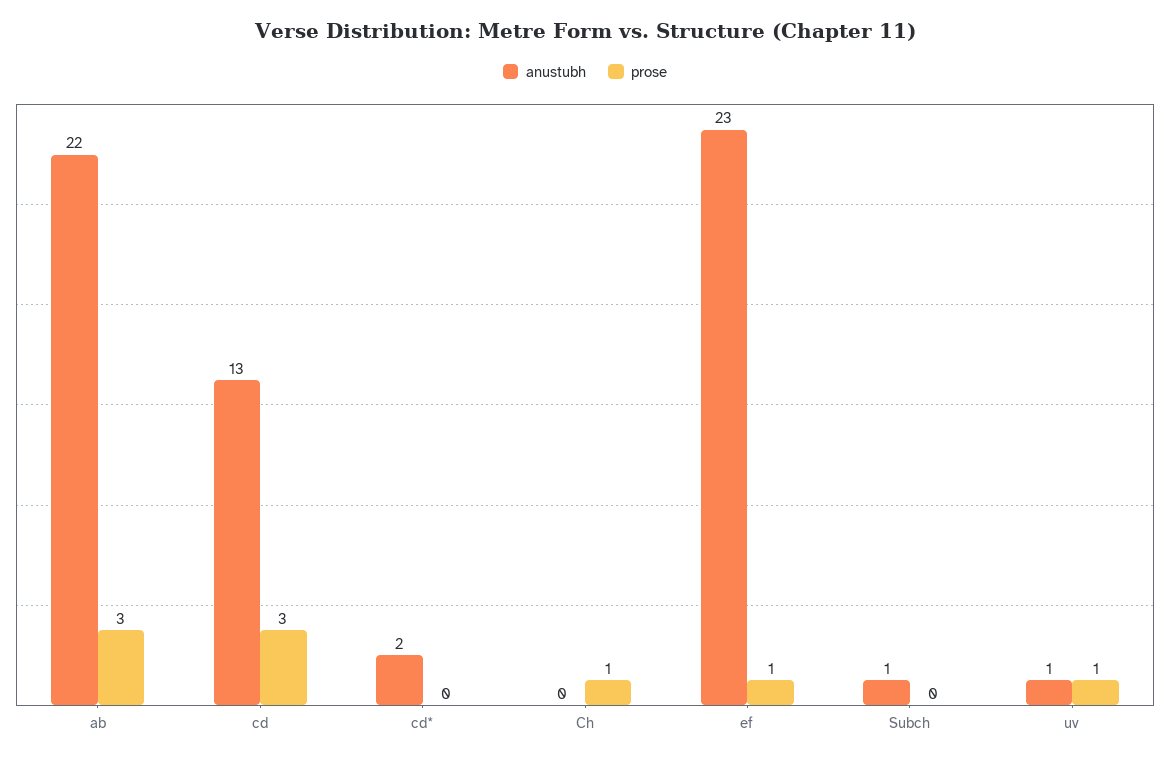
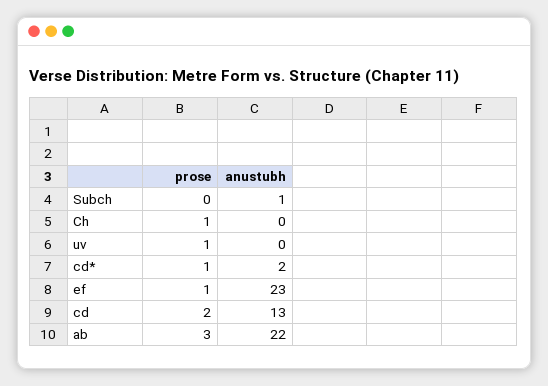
prose, cd: 3 -> 2
prose, cd*: 0 -> 1
anustubh, uv: 1 -> 0

